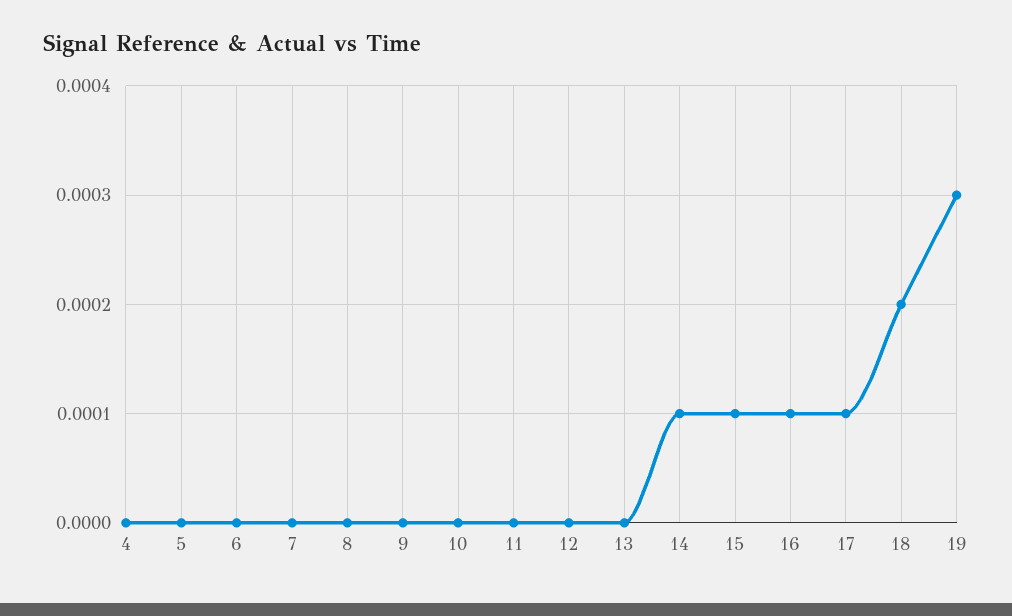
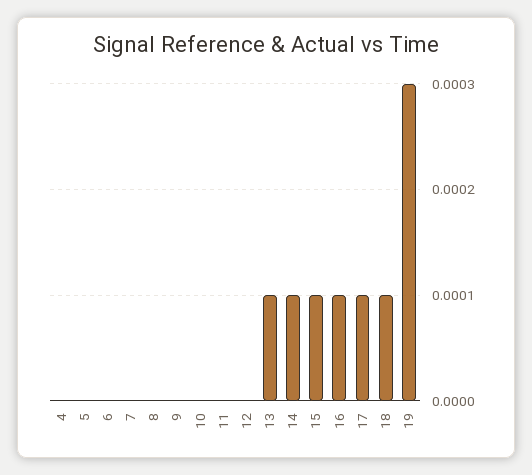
13: 0 -> 0.0001
18: 0.0002 -> 0.0001

